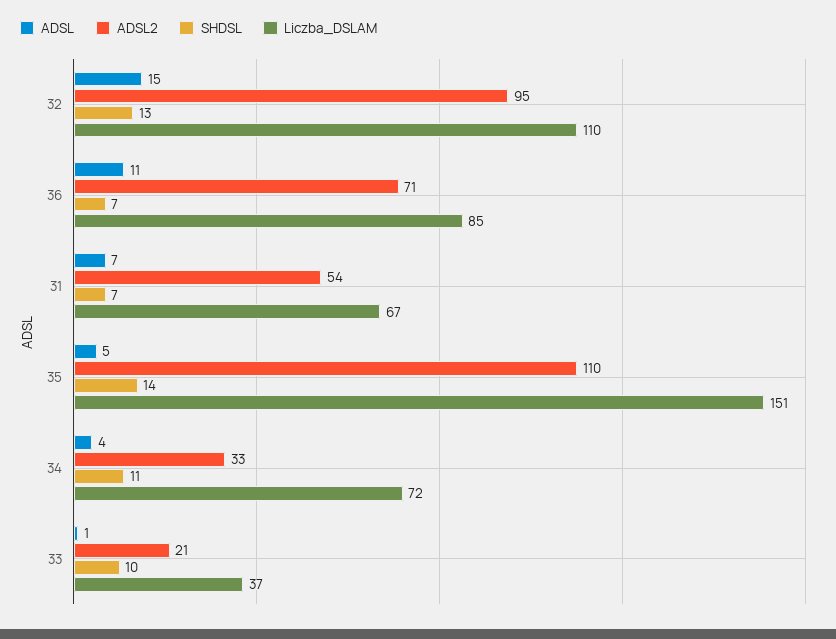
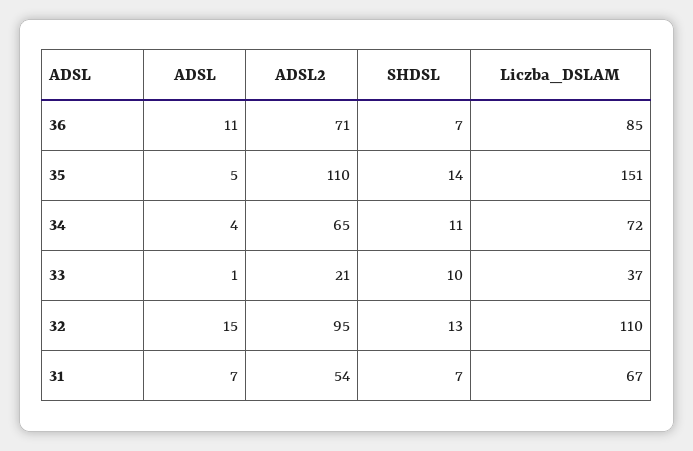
ADSL2, 34: 33 -> 65

